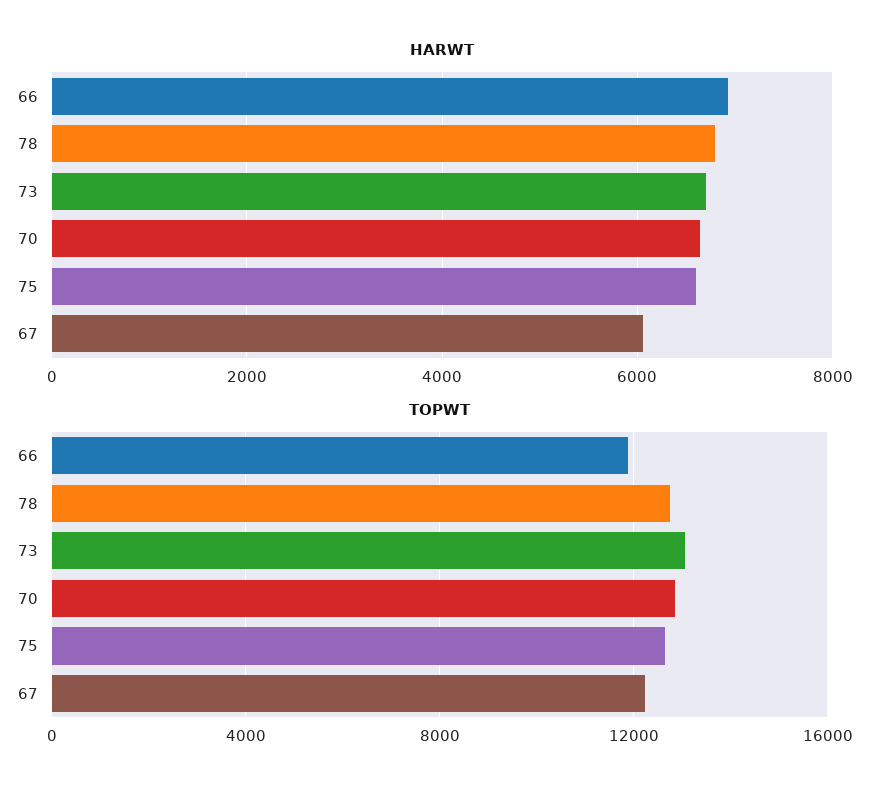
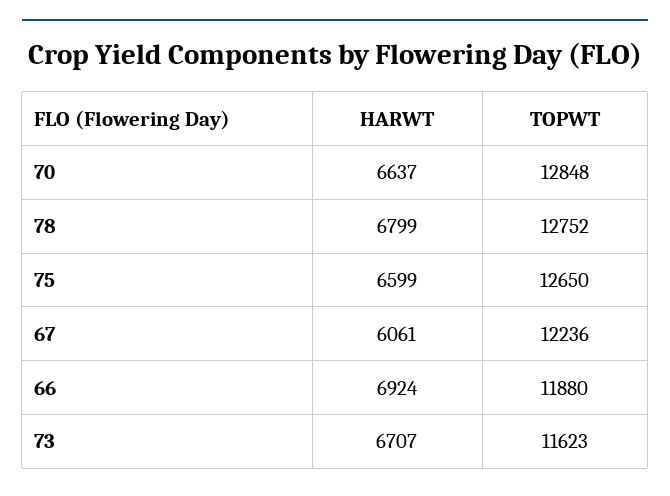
TOPWT, 73: 13000 -> 11623

